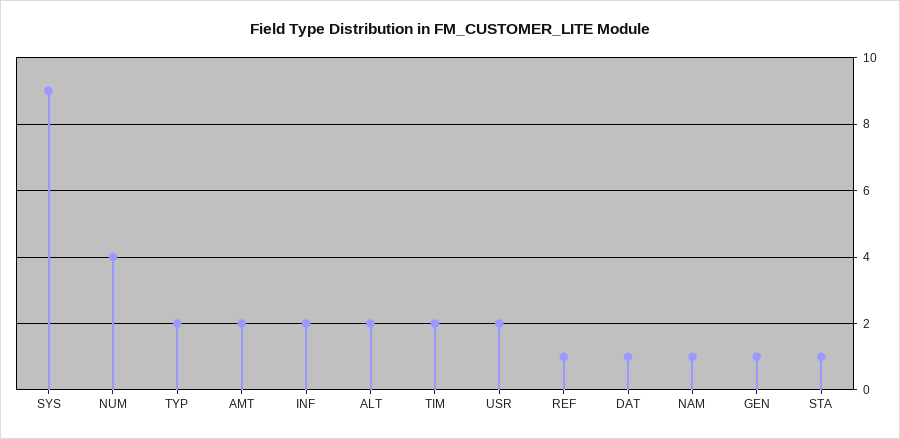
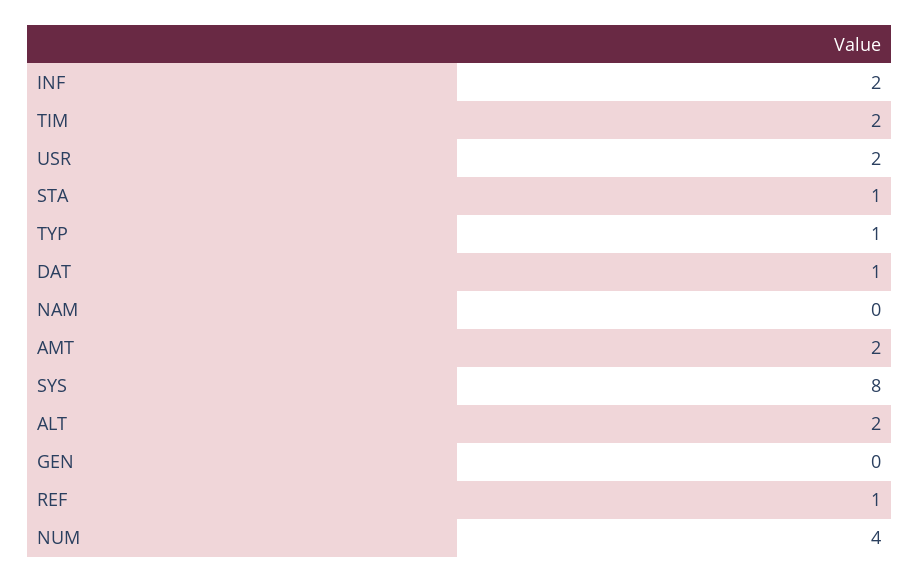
SYS: 9 -> 8
TYP: 2 -> 1
NAM: 1 -> 0
GEN: 1 -> 0

